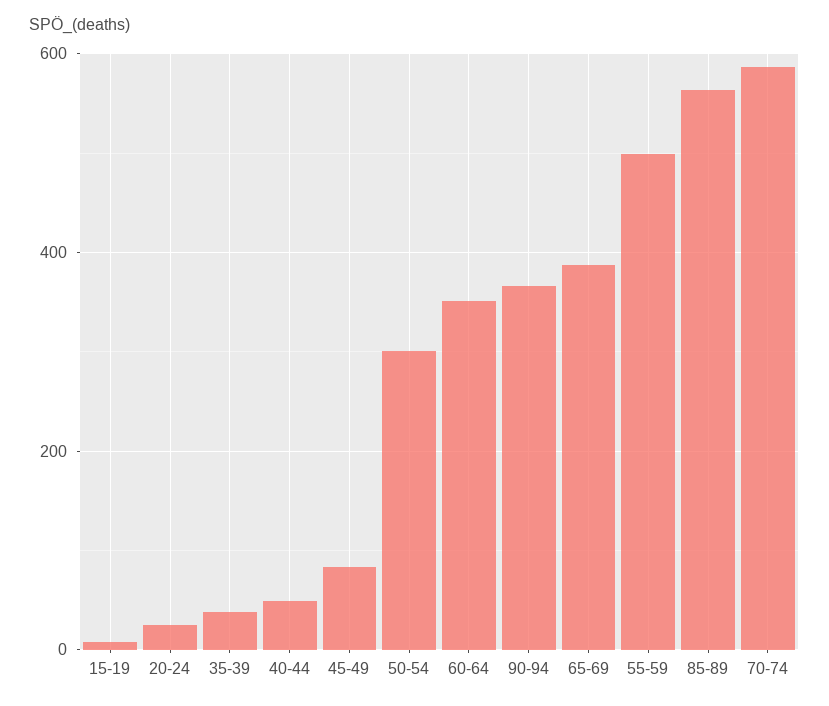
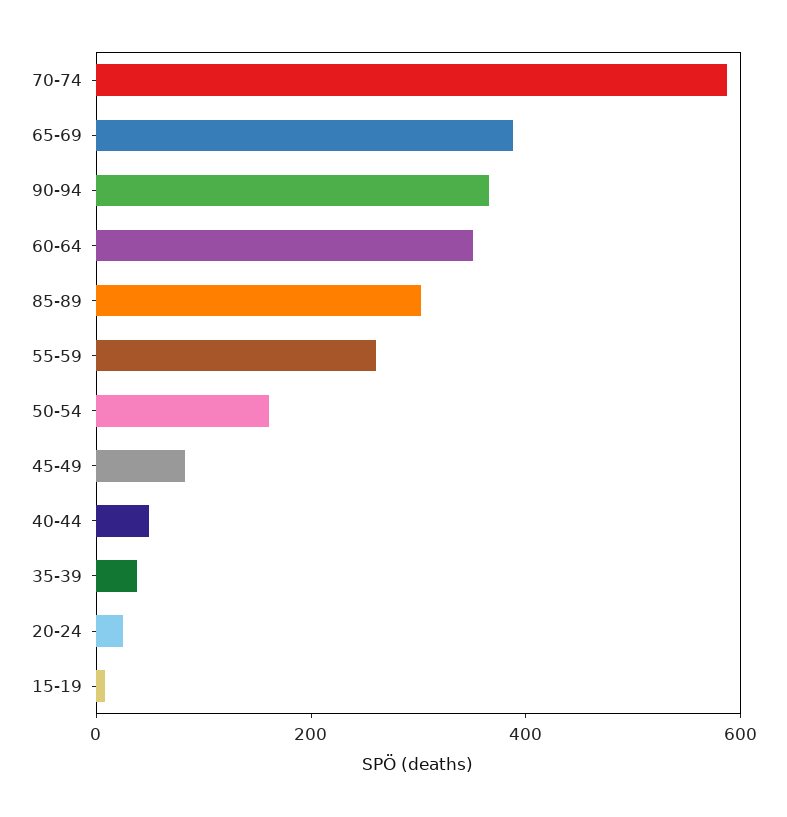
50-54: 300 -> 150
55-59: 500 -> 250
85-89: 560 -> 300

